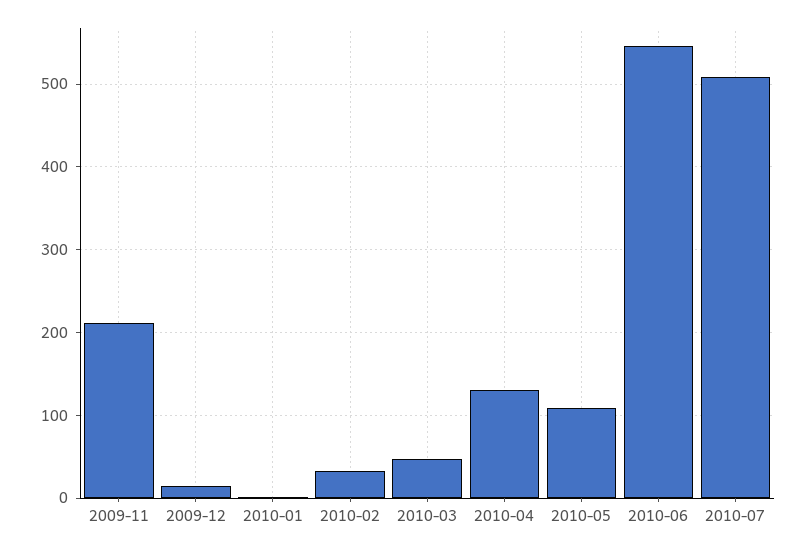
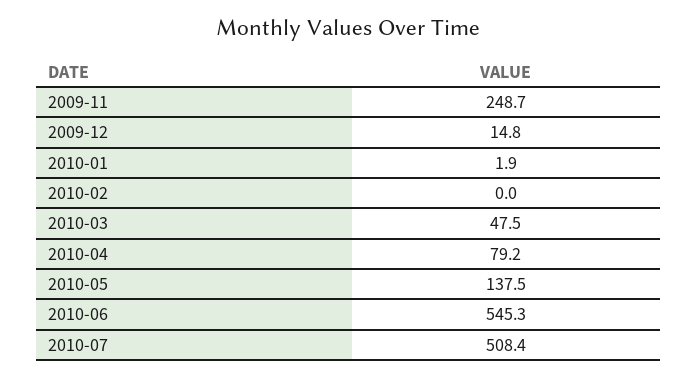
2009-11: 210 -> 248.7
2010-02: 30 -> 0
2010-04: 130 -> 79.2
2010-05: 110 -> 137.5

